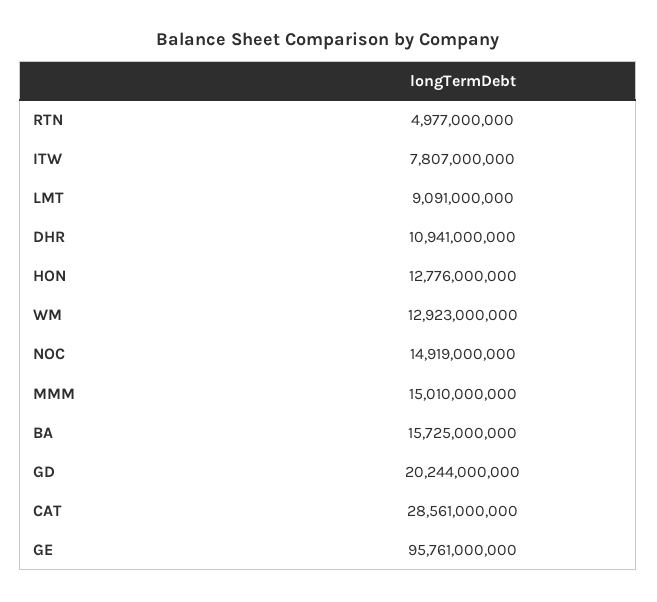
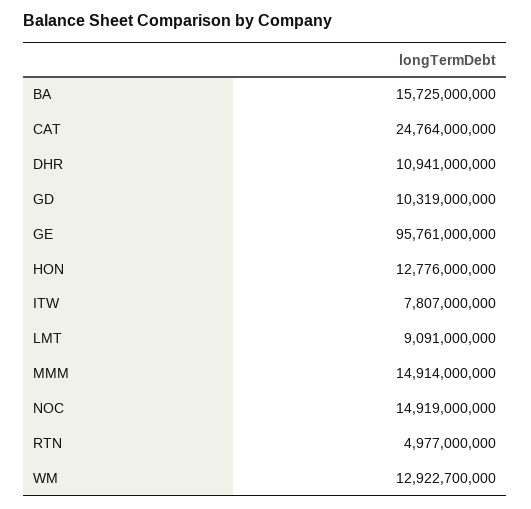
WM: 12923000000 -> 12922700000
MMM: 15010000000 -> 14914000000
GD: 20244000000 -> 10319000000
CAT: 28561000000 -> 24764000000

